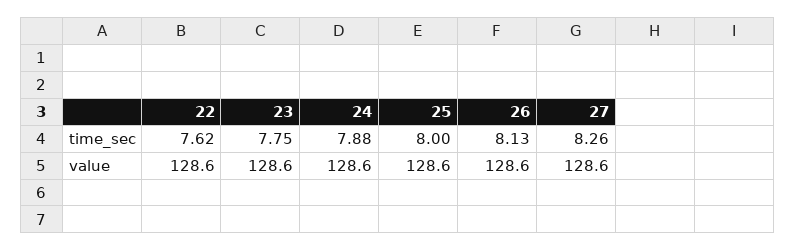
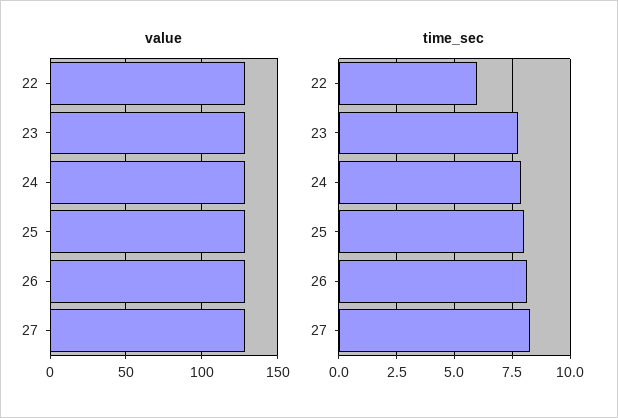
time_sec, 22: 7.62 -> 6

